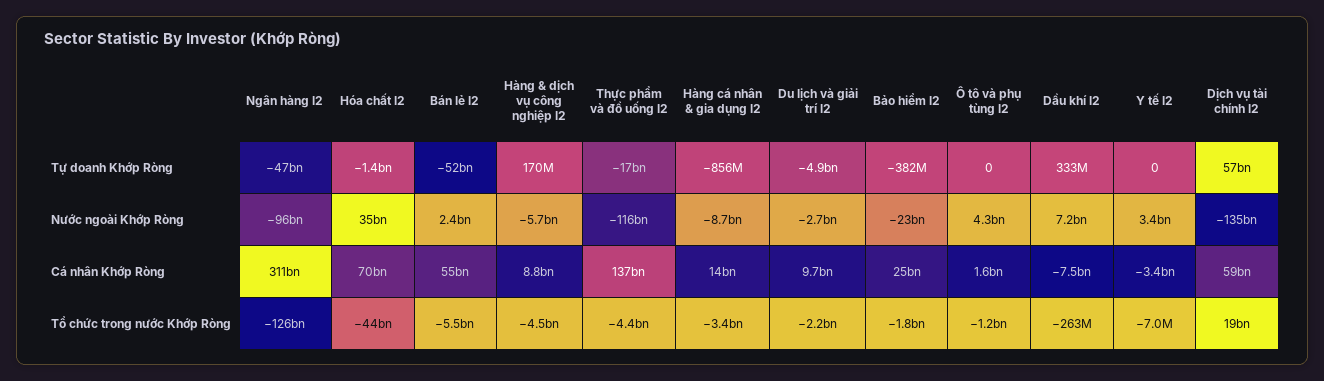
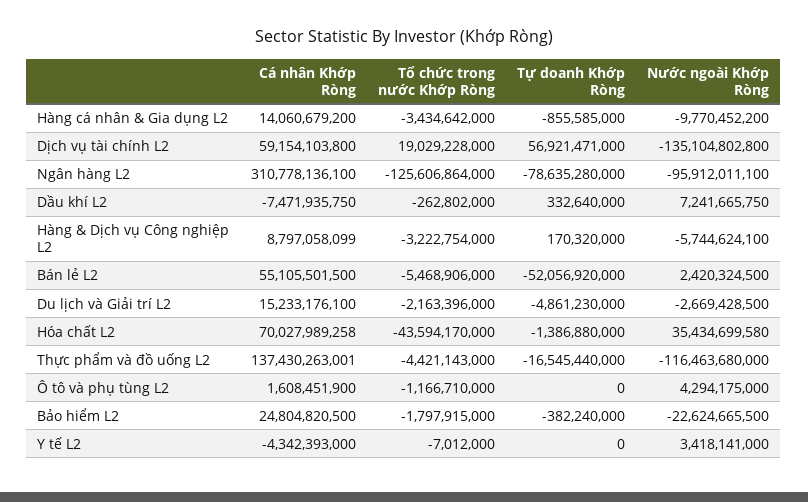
Ngân hàng l2, Tự doanh Khớp Ròng: -47000000000 -> -78635280000
Hàng cá nhân & gia dụng l2, Nước ngoài Khớp Ròng: -8700000000 -> -9770452200
Du lịch và giải trí l2, Cá nhân Khớp Ròng: 9700000000 -> 15233176100
Y tế l2, Cá nhân Khớp Ròng: -3400000000 -> -4342393000
Hàng & dịch vụ công nghiệp l2, Tổ chức trong nước Khớp Ròng: -4500000000 -> -3222754000

